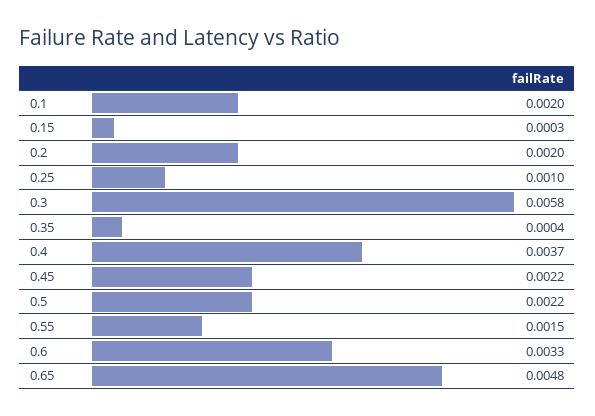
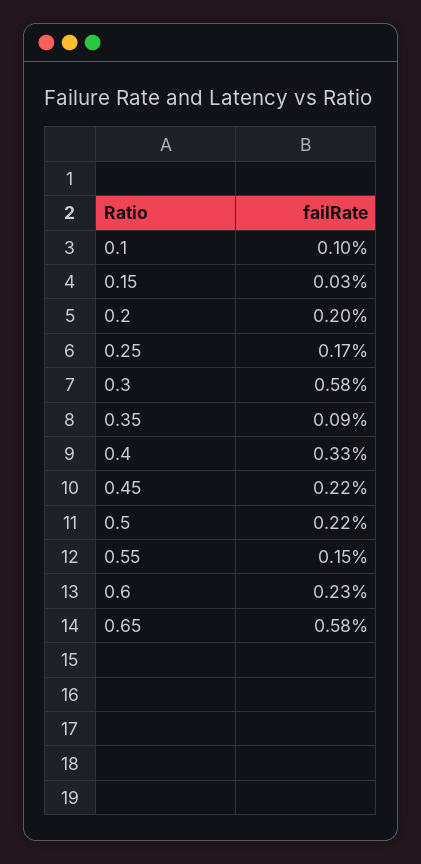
0.1: 0.002 -> 0.001
0.25: 0.001 -> 0.0017
0.35: 0.0004 -> 0.0009
0.4: 0.0037 -> 0.0033
0.6: 0.0033 -> 0.0023
0.65: 0.0048 -> 0.0058

